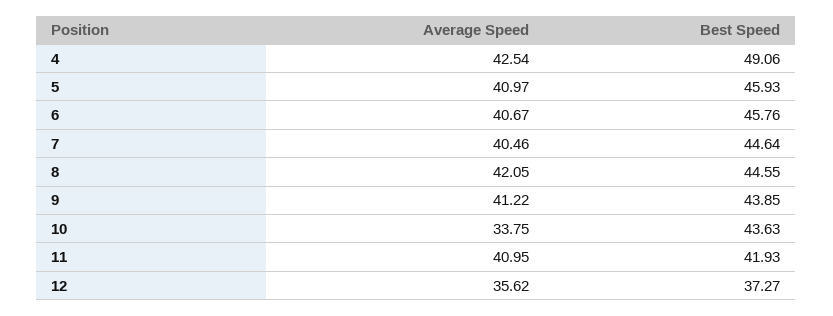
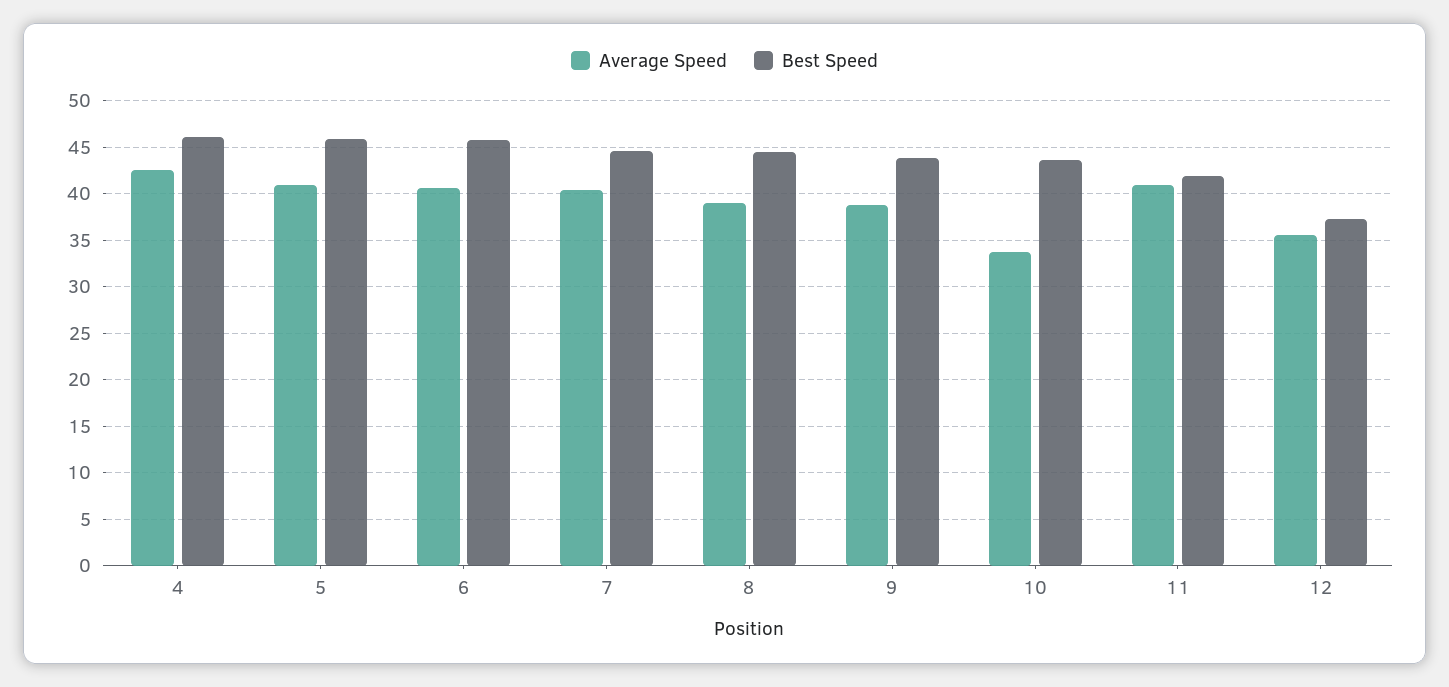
Best Speed, 4: 49.06 -> 46
Average Speed, 8: 42.05 -> 39
Average Speed, 9: 41.22 -> 39

